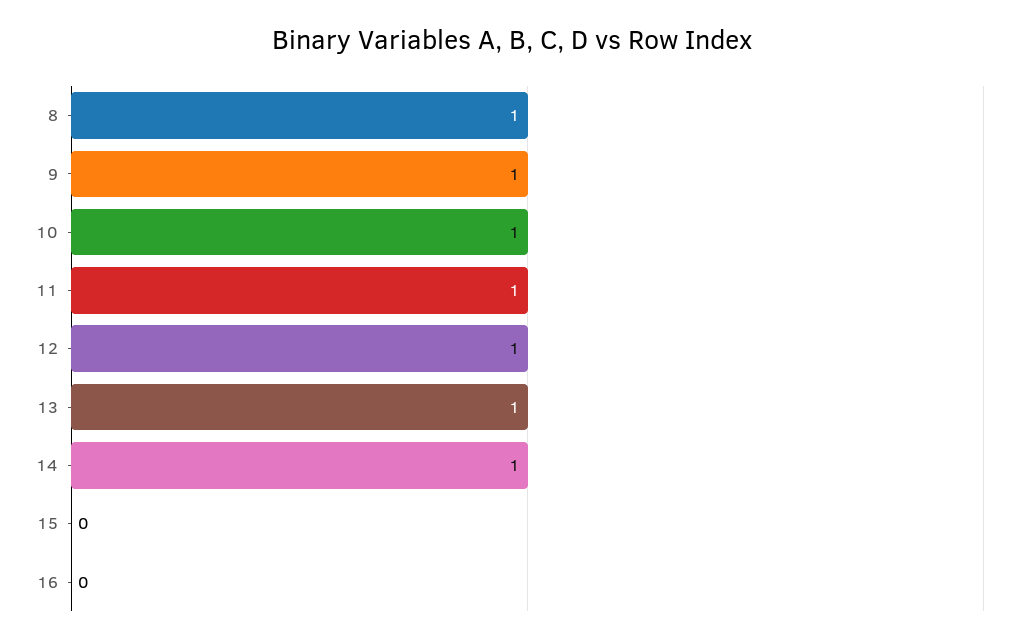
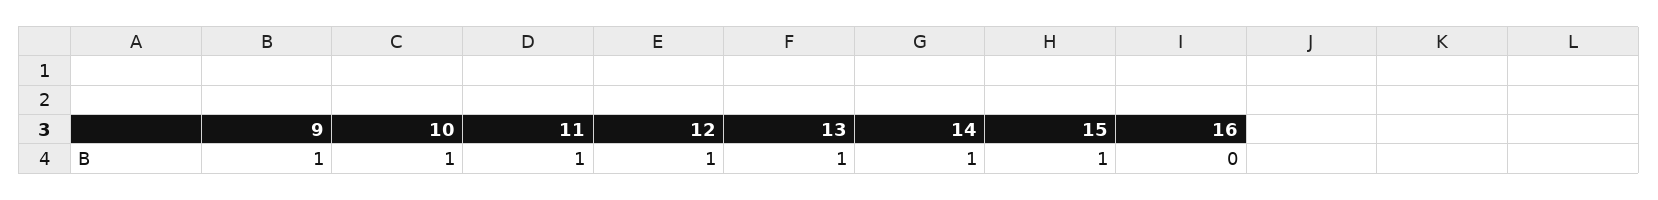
8: 1 -> none
15: 0 -> 1

